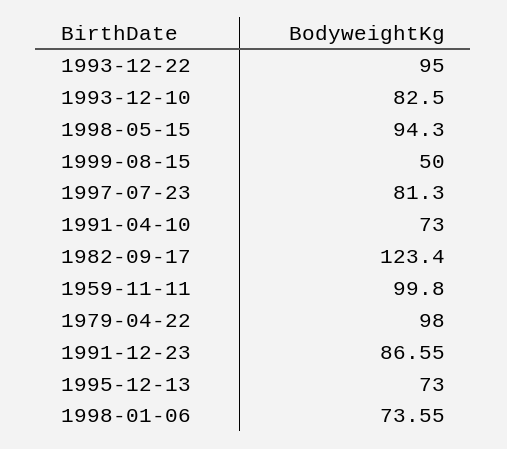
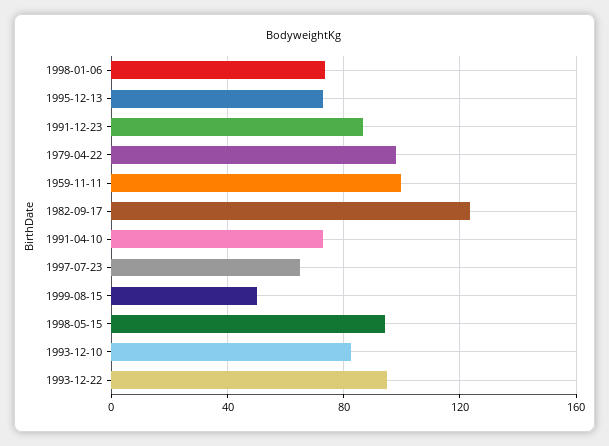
1997-07-23: 81.3 -> 65

